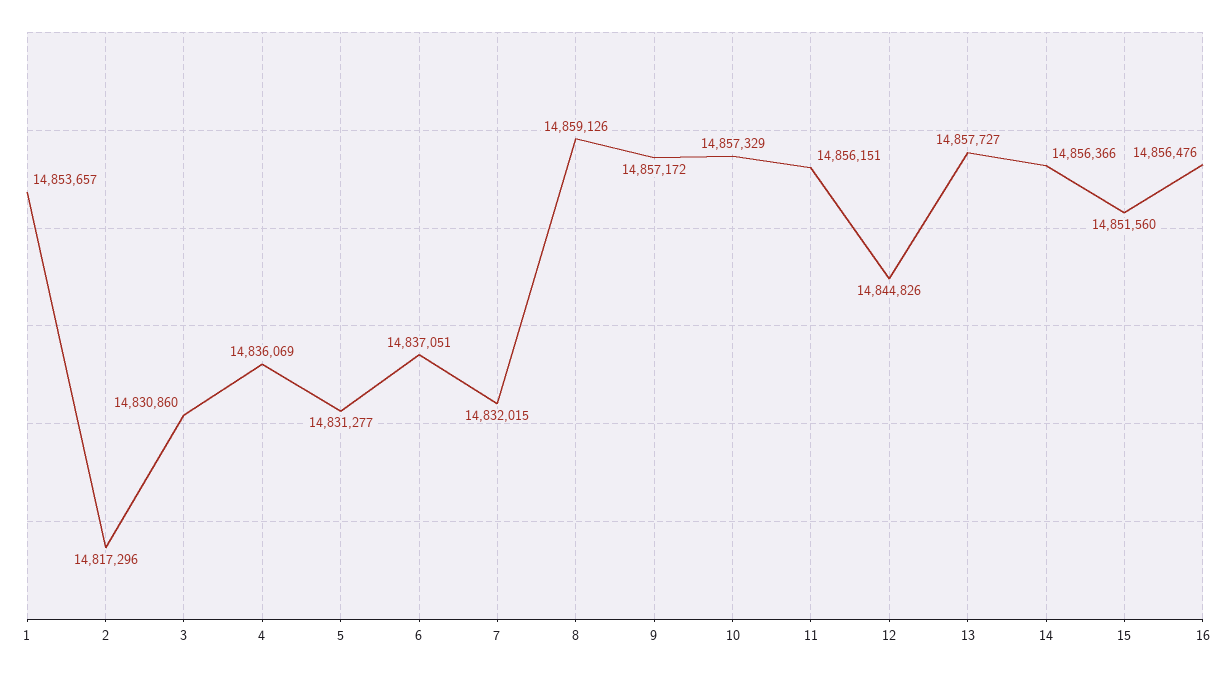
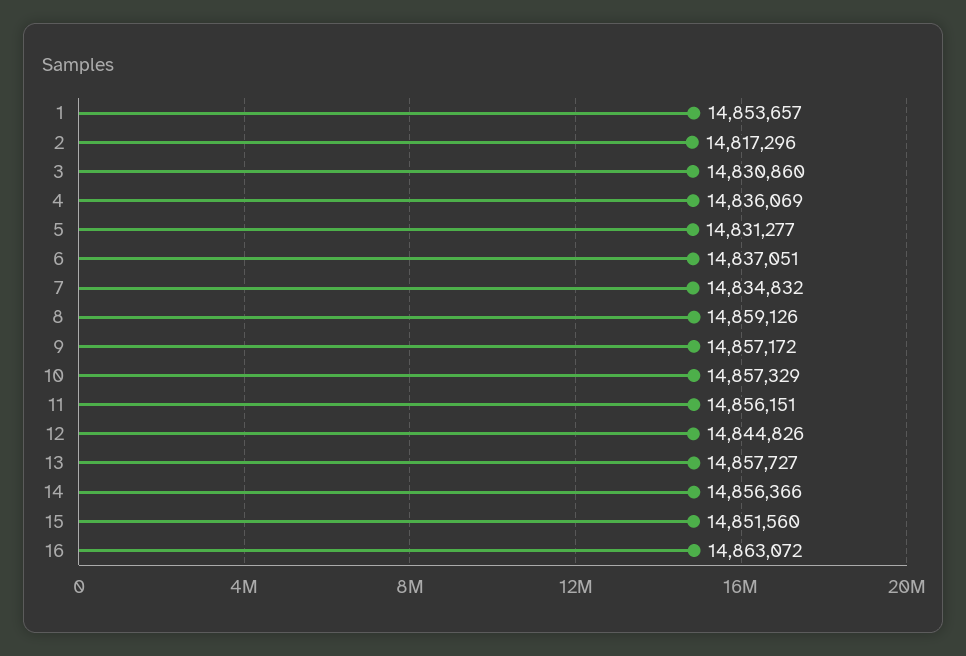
7: 14832015 -> 14834832
16: 14856476 -> 14863072

